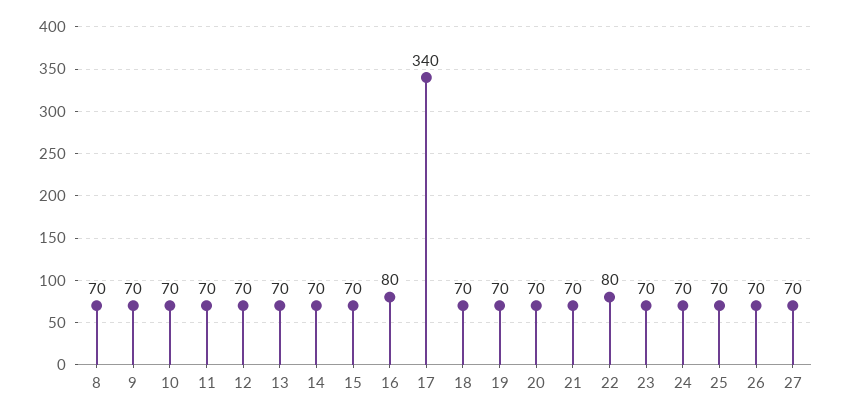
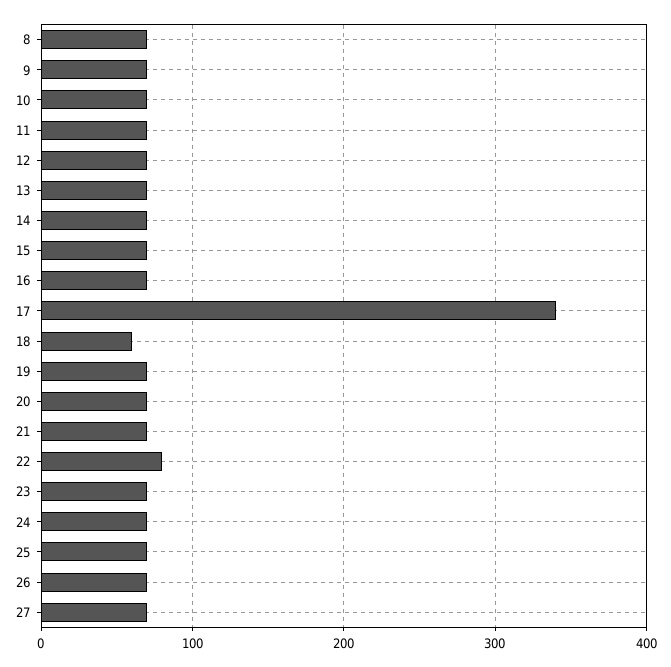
16: 80 -> 70
18: 70 -> 60

